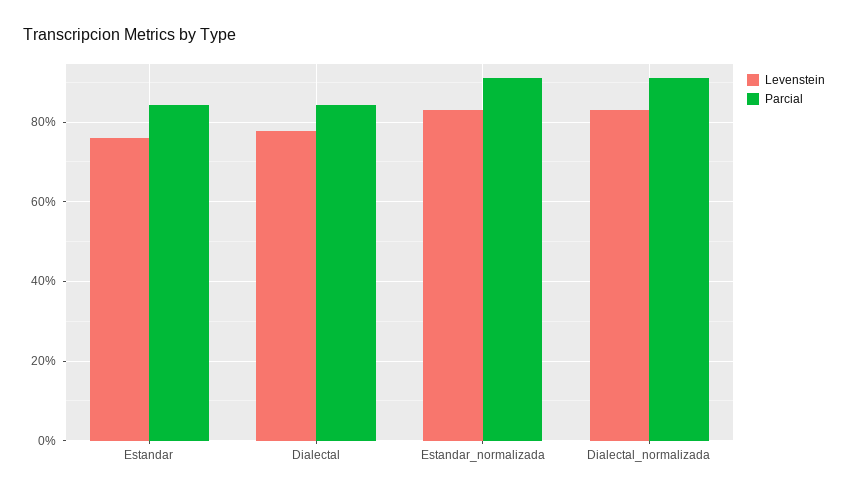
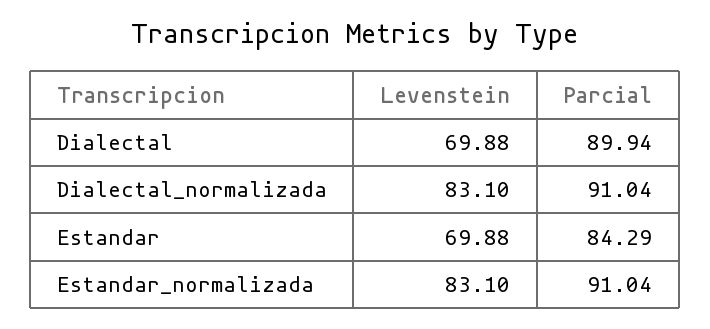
Levenstein, Estandar: 76 -> 69.88
Levenstein, Dialectal: 78 -> 69.88
Parcial, Dialectal: 84 -> 89.94

